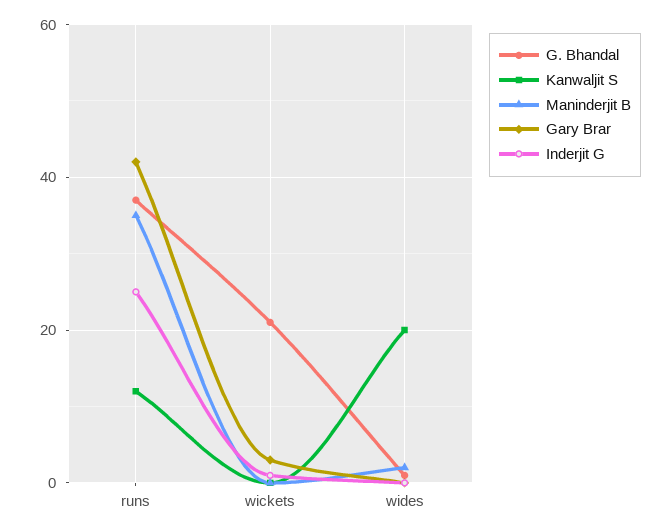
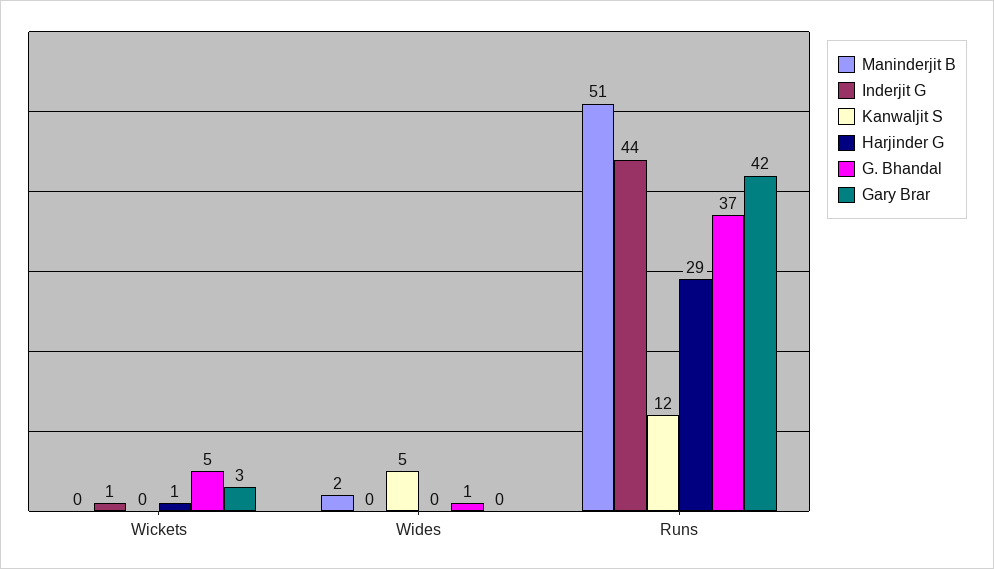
Maninderjit B, runs: 35 -> 51
Inderjit G, runs: 25 -> 44
G. Bhandal, wickets: 20 -> 5
Kanwaljit S, wides: 20 -> 5
Harjinder G, wickets: none -> 1
Harjinder G, wides: none -> 0
Harjinder G, runs: none -> 29

